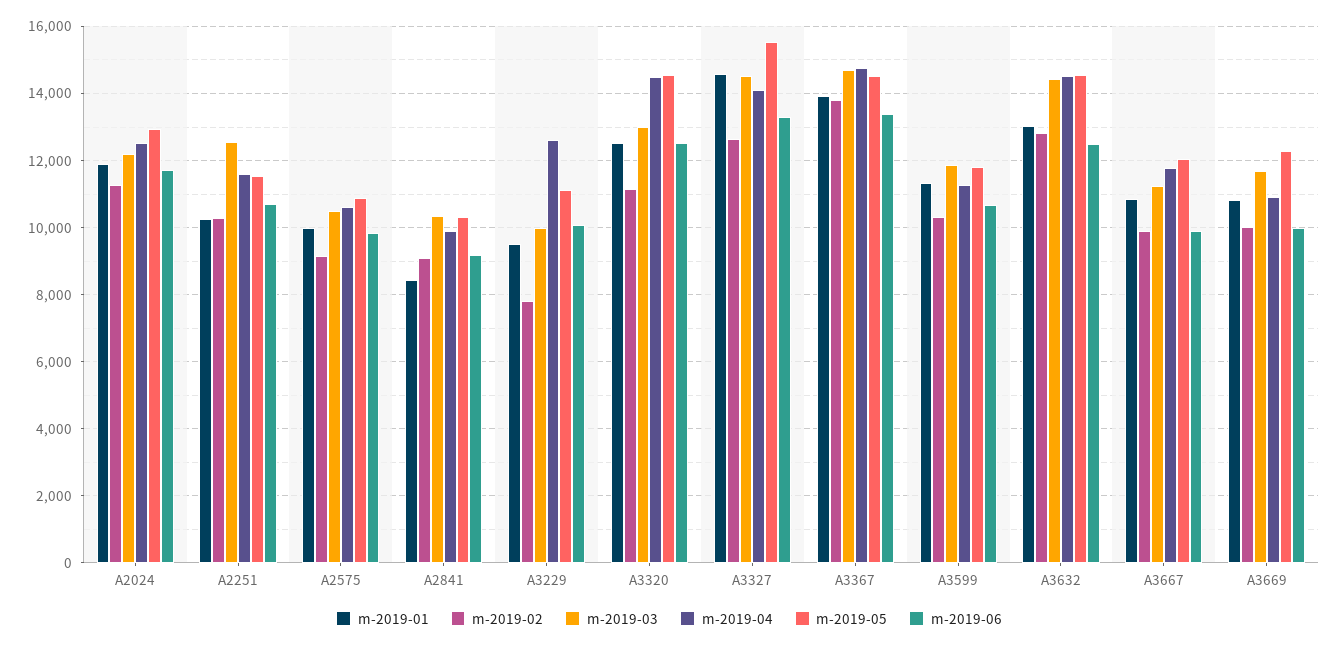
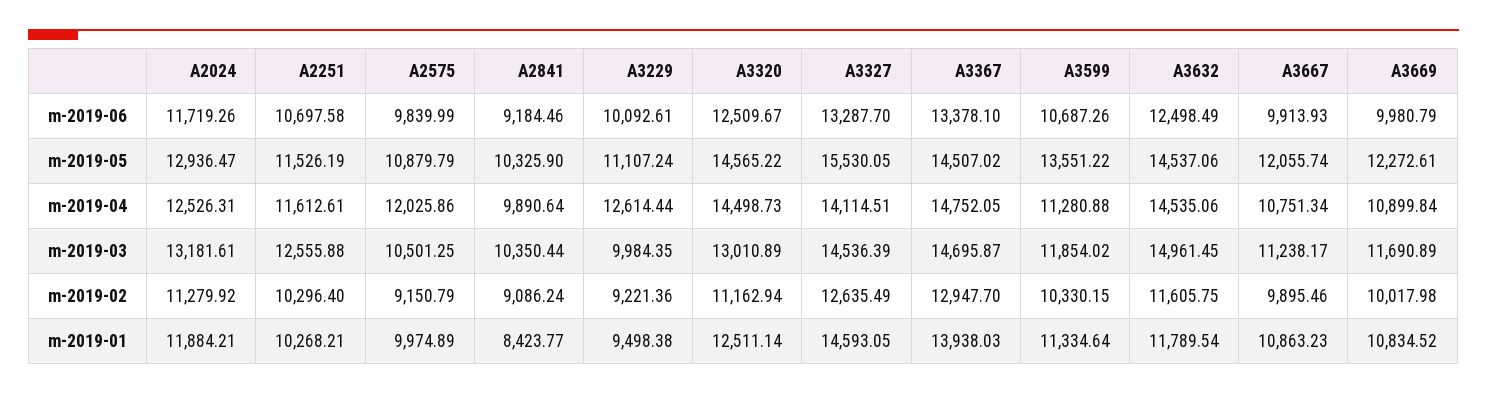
m-2019-03, A2024: 12200 -> 13181.61
m-2019-04, A2575: 10600 -> 12025.86
m-2019-02, A3229: 7800 -> 9221.36
m-2019-02, A3367: 13800 -> 12947.7
m-2019-05, A3599: 11800 -> 13551.22
m-2019-01, A3632: 13000 -> 11789.54
m-2019-02, A3632: 12800 -> 11605.75
m-2019-03, A3632: 14400 -> 14961.45
m-2019-04, A3667: 11800 -> 10751.34

